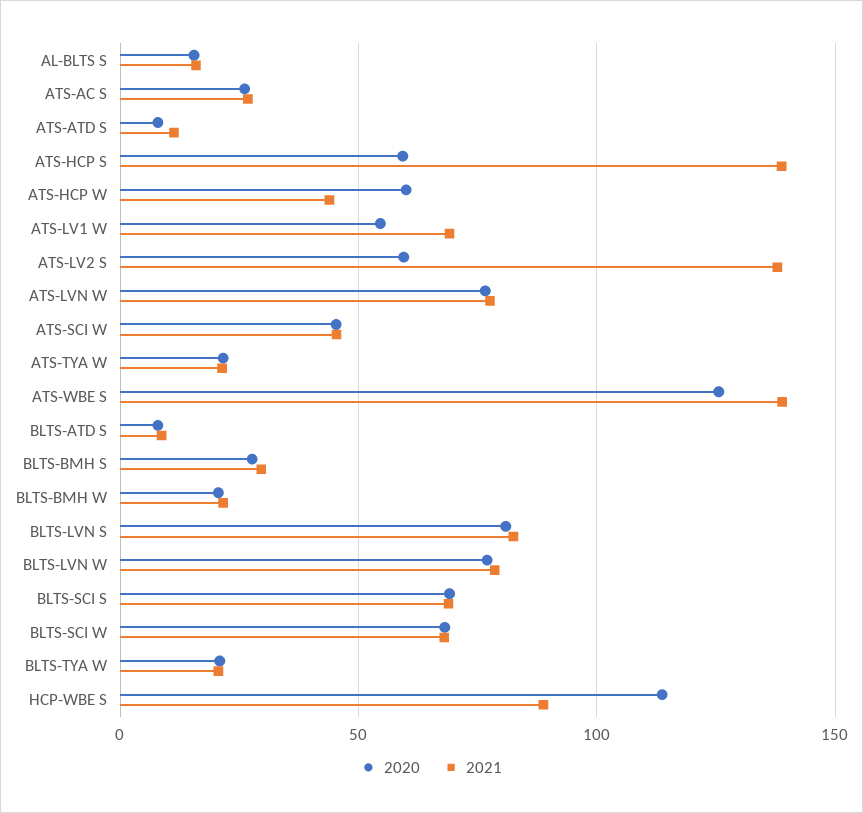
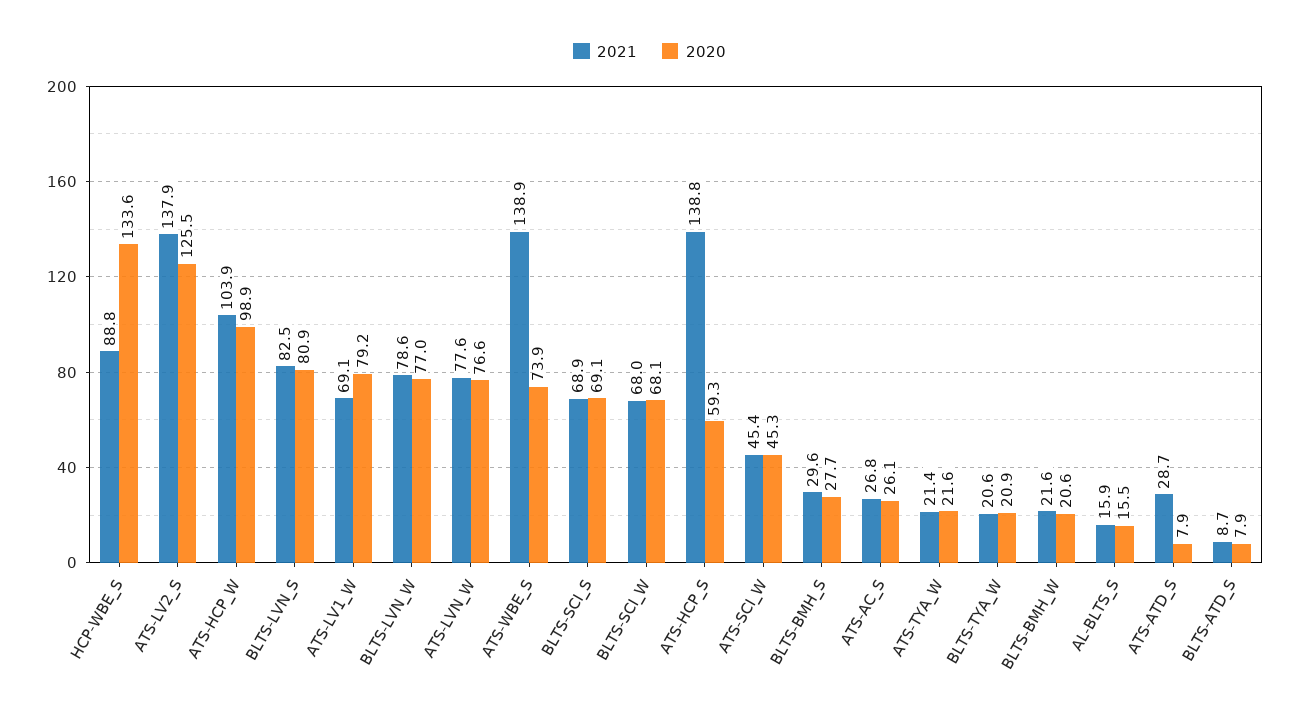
2021, ATS-ATD S: 10 -> 28.7
2020, ATS-HCP W: 60 -> 98.9
2021, ATS-HCP W: 45 -> 103.9
2020, ATS-LV1 W: 55 -> 79.2
2020, ATS-LV2 S: 60 -> 125.5
2020, ATS-WBE S: 125 -> 73.9
2020, HCP-WBE S: 115 -> 133.6

